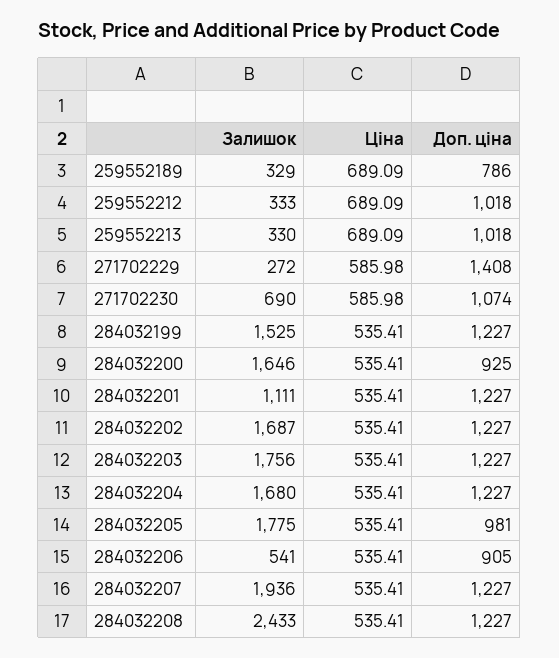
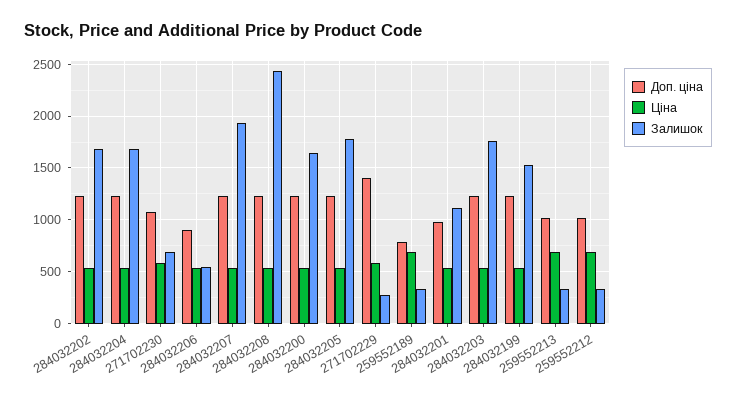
Доп. ціна, 284032200: 925 -> 1200
Доп. ціна, 284032201: 1227 -> 1000
Доп. ціна, 284032205: 981 -> 1200

